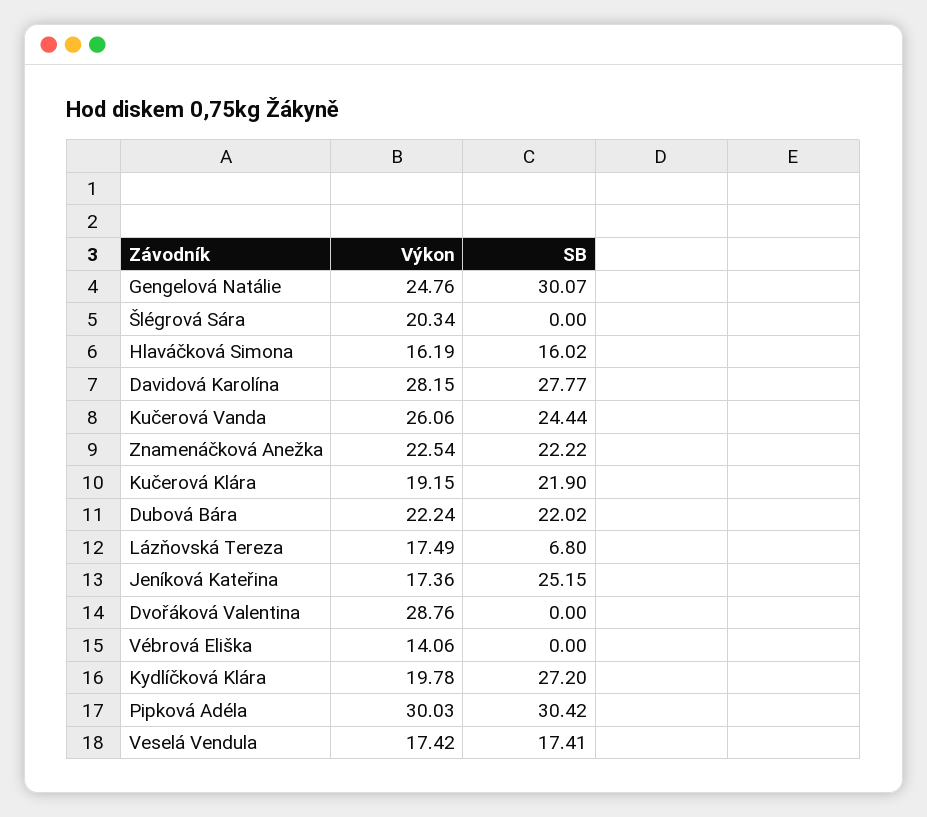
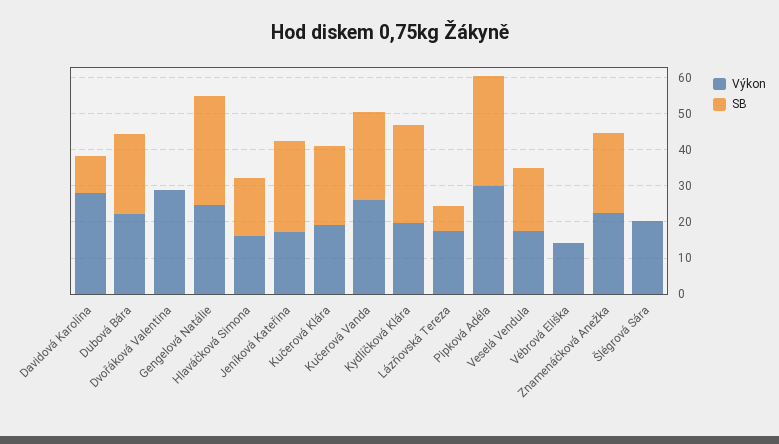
SB, Davidová Karolína: 27.77 -> 10

